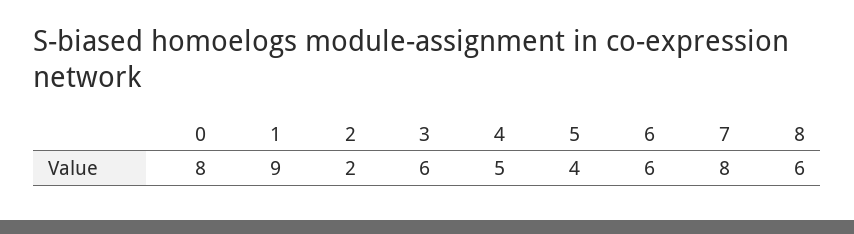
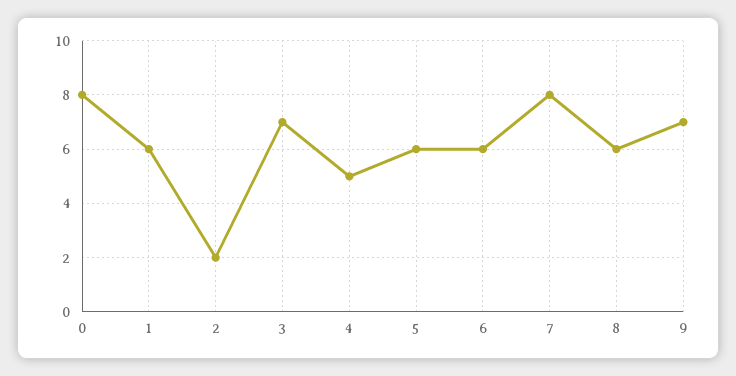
1: 9 -> 6
3: 6 -> 7
5: 4 -> 6
9: none -> 7

